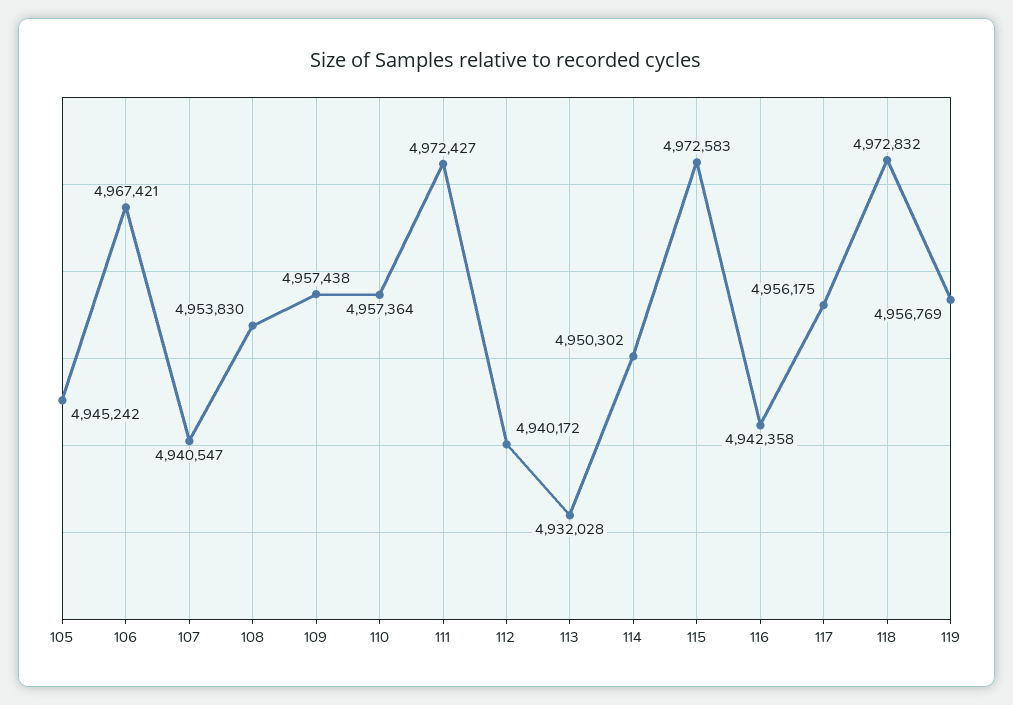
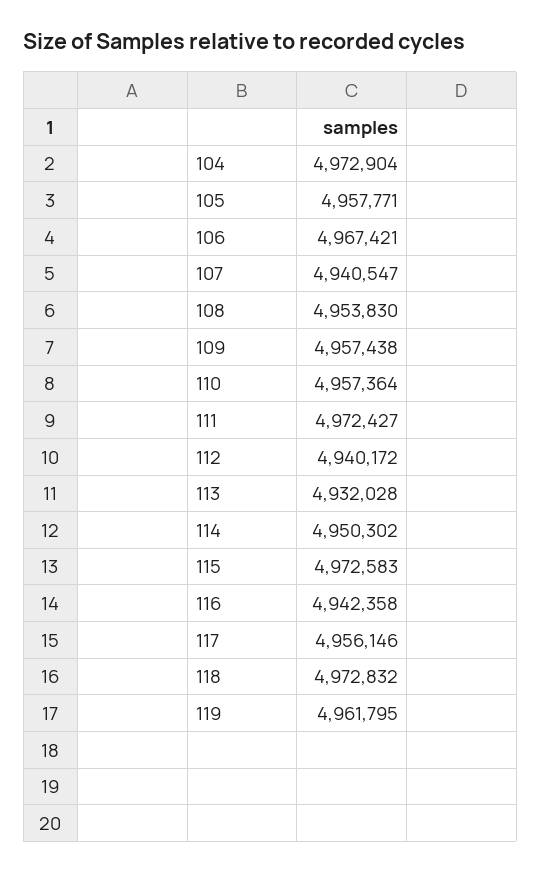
105: 4945242 -> 4957771
117: 4956175 -> 4956146
119: 4956769 -> 4961795
104: none -> 4972904

